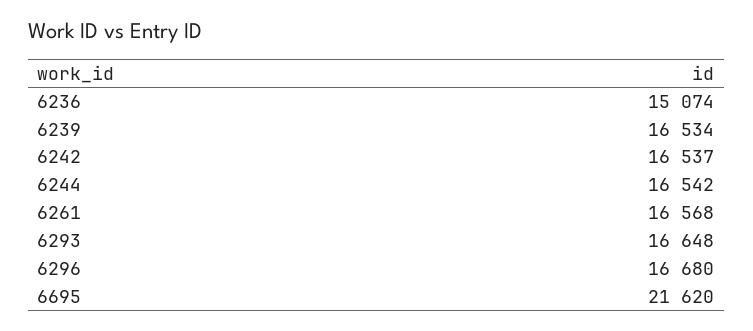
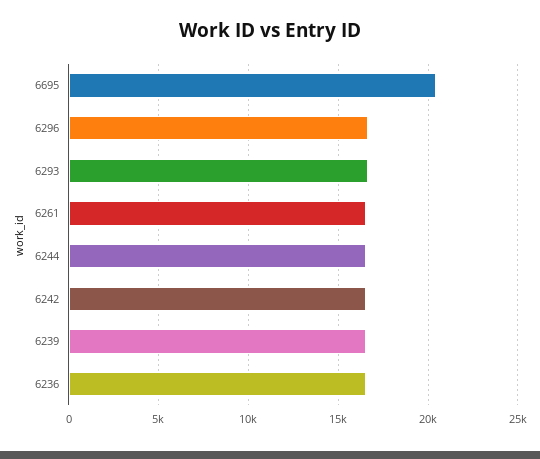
6236: 15074 -> 16500
6695: 21620 -> 20500

